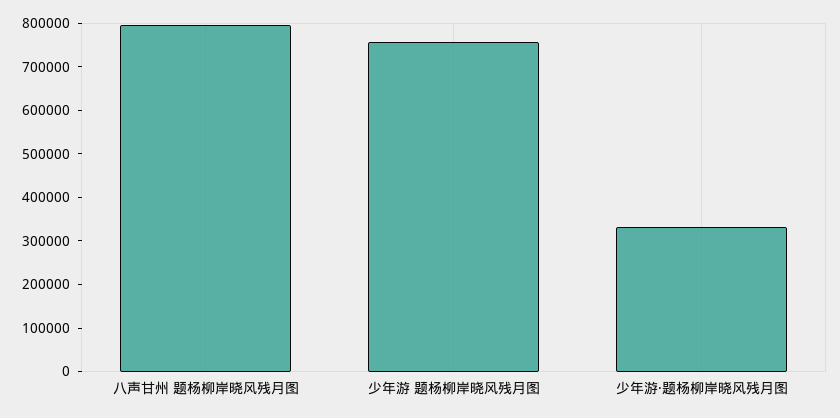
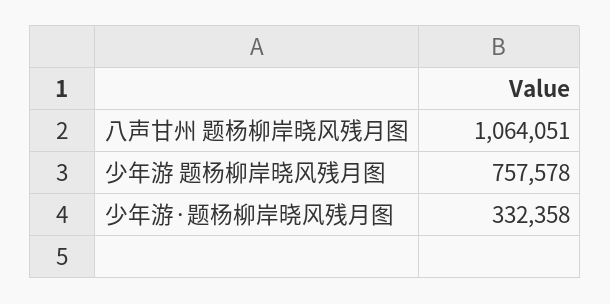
八声甘州 题杨柳岸晓风残月图: 800000 -> 1064051

